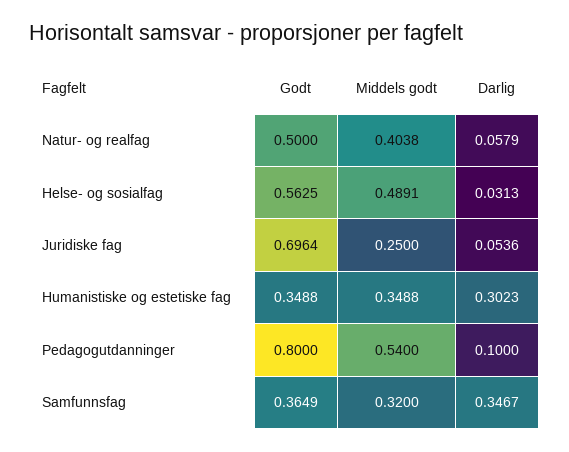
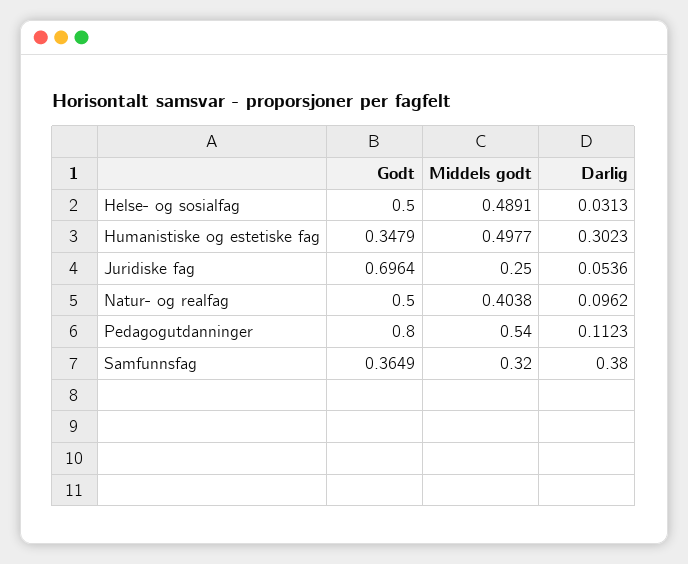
Darlig, Natur- og realfag: 0.0579 -> 0.0962
Godt, Helse- og sosialfag: 0.5625 -> 0.5
Godt, Humanistiske og estetiske fag: 0.3488 -> 0.3479
Middels godt, Humanistiske og estetiske fag: 0.3488 -> 0.4977
Darlig, Pedagogutdanninger: 0.1 -> 0.1123
Darlig, Samfunnsfag: 0.3467 -> 0.38

